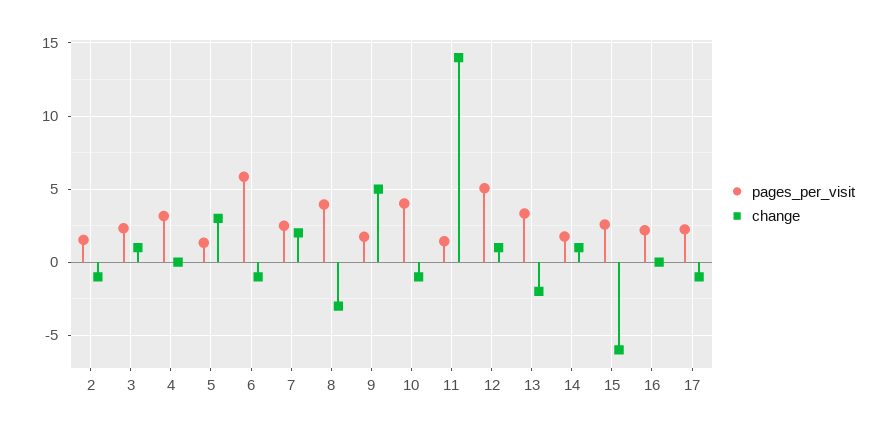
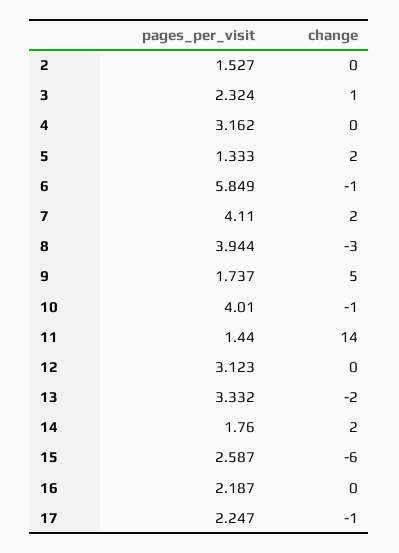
change, 2: -1 -> 0
change, 5: 3 -> 2
pages_per_visit, 7: 2.5 -> 4.11
pages_per_visit, 12: 5 -> 3.123
change, 12: 1 -> 0
change, 14: 1 -> 2

